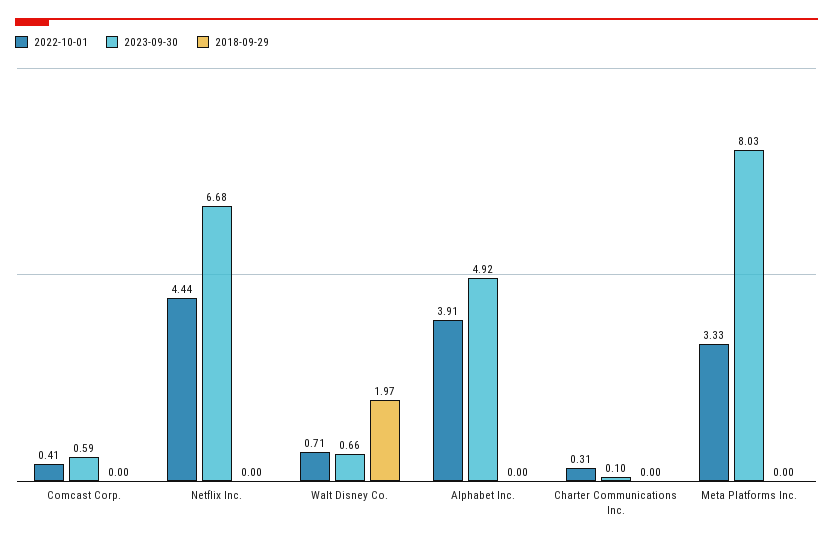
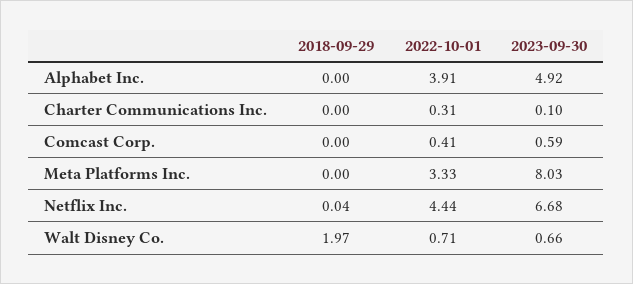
2018-09-29, Netflix Inc.: 0 -> 0.04

